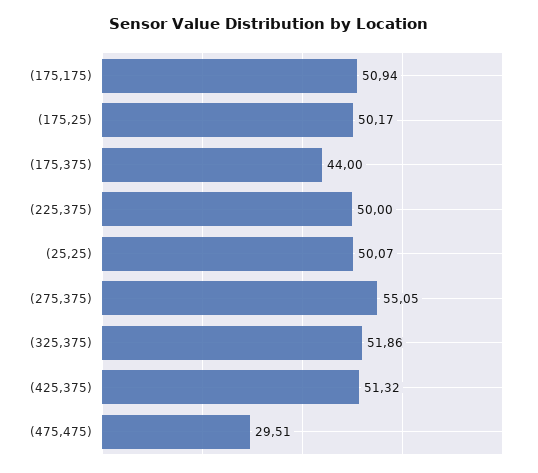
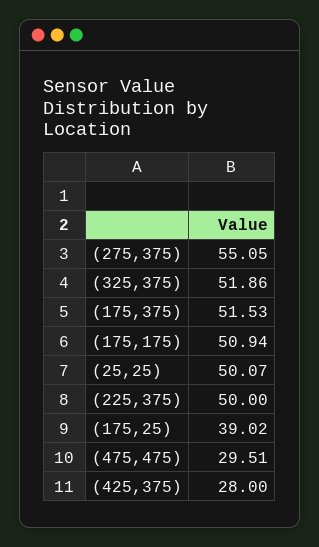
(175,25): 50.17 -> 39.02
(175,375): 44 -> 51.53
(425,375): 51.32 -> 28

